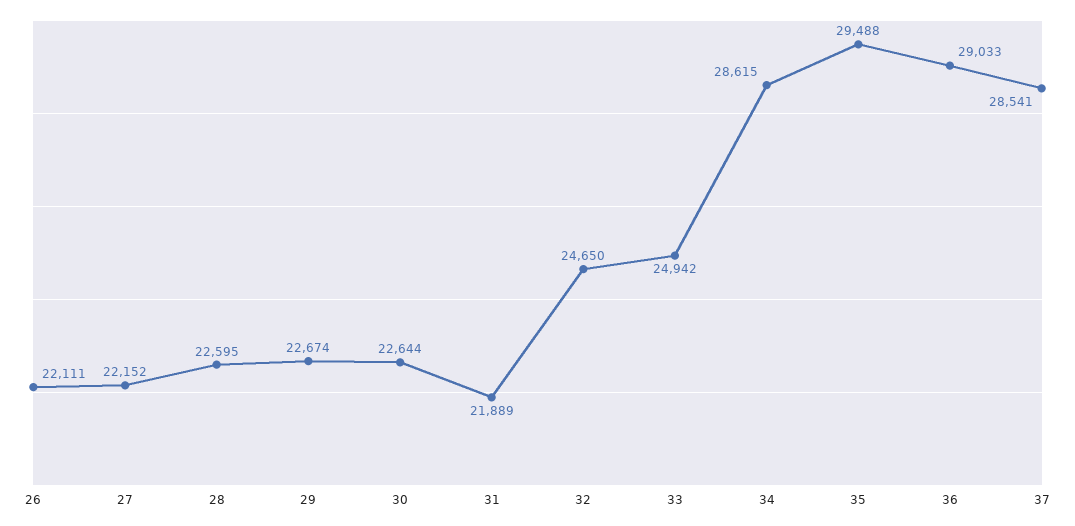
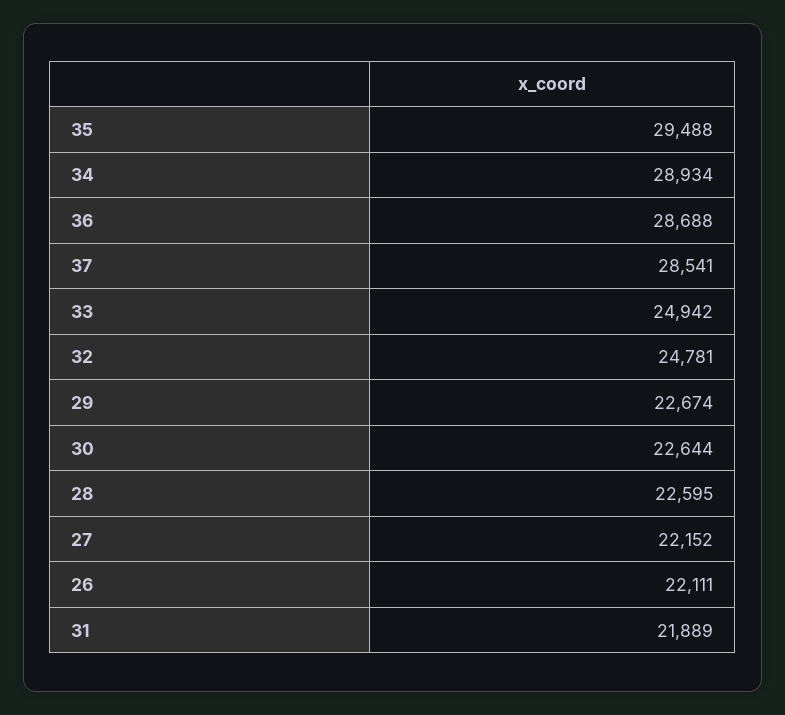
32: 24650 -> 24781
34: 28615 -> 28934
36: 29033 -> 28688

